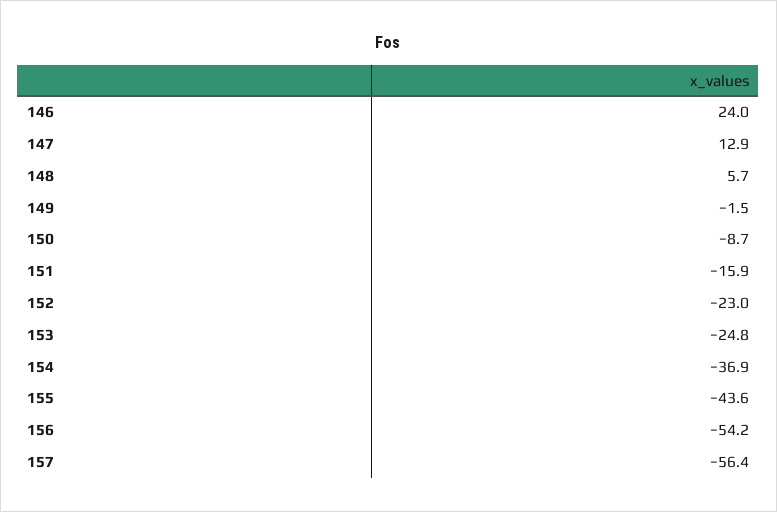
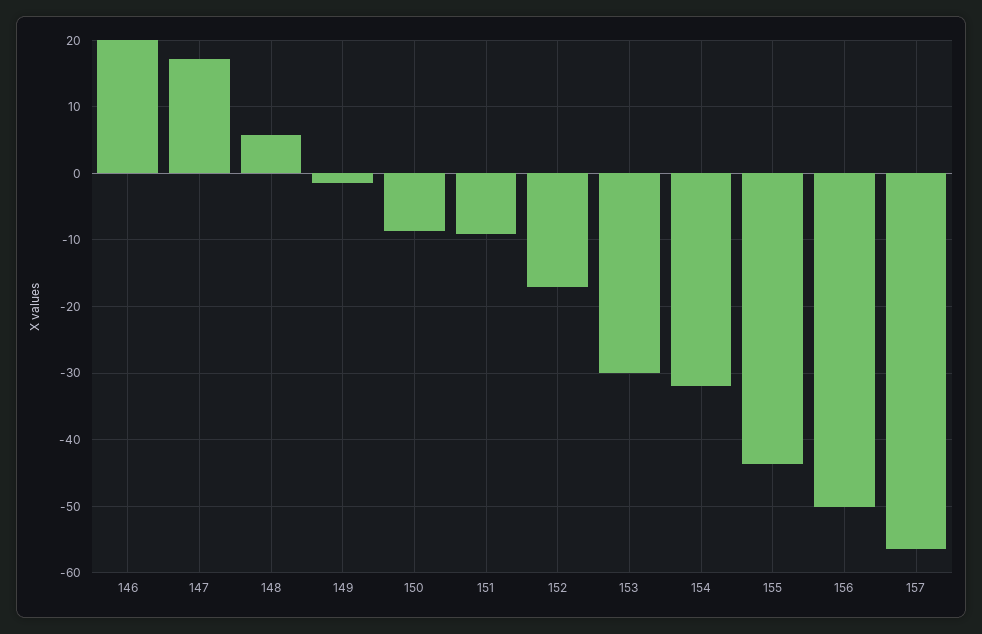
146: 24 -> 20
147: 12.9 -> 17
151: -15.9 -> -9
152: -23 -> -17
153: -24.8 -> -30
154: -36.9 -> -32
156: -54.2 -> -50

